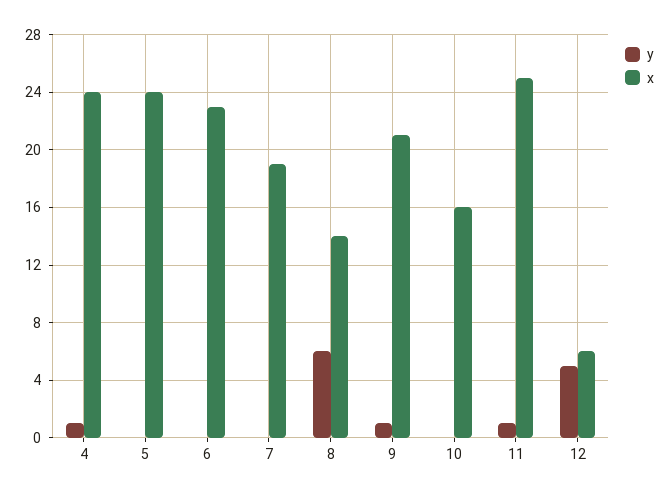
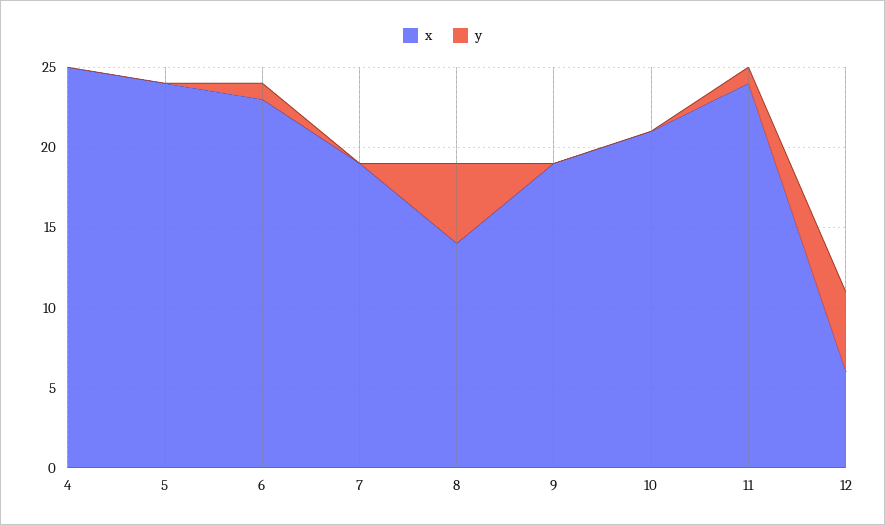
y, 4: 1 -> 0
x, 4: 24 -> 25
y, 6: 0 -> 1
y, 8: 6 -> 5
y, 9: 1 -> 0
x, 9: 21 -> 19
x, 10: 16 -> 21
x, 11: 25 -> 24

